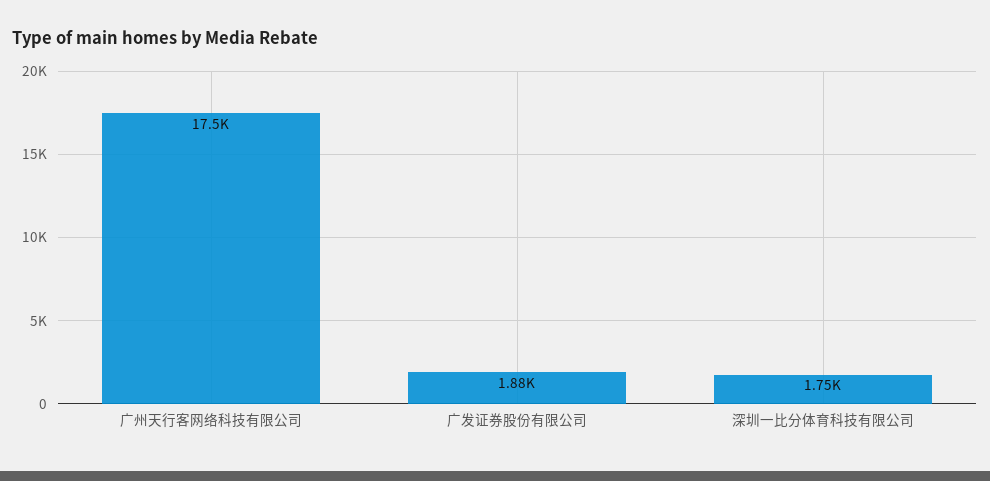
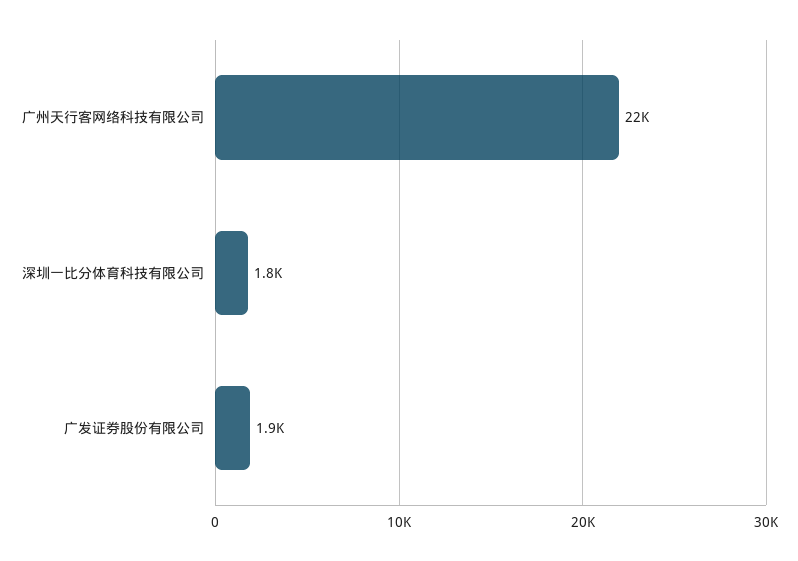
广州天行客网络科技有限公司: 17500 -> 22000

